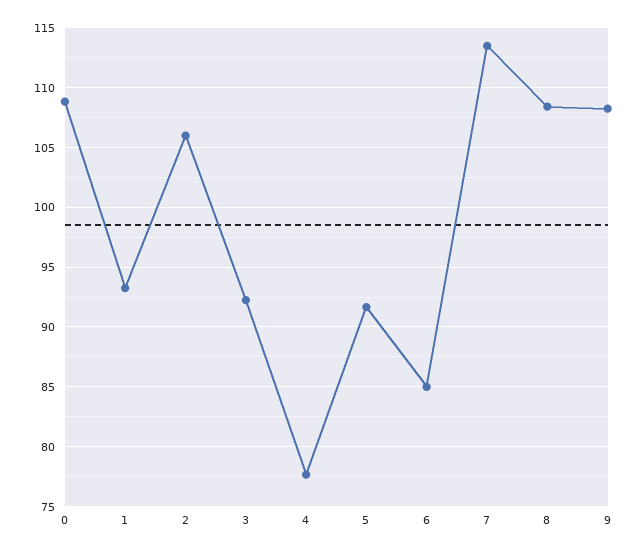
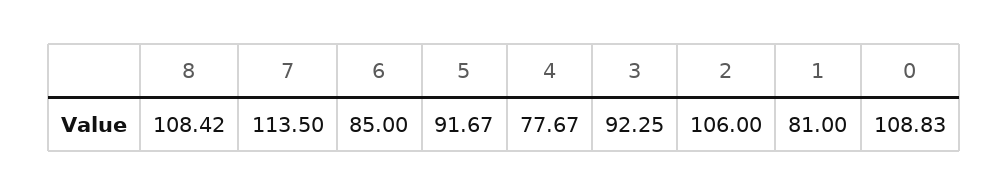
1: 93 -> 81
9: 108 -> none

